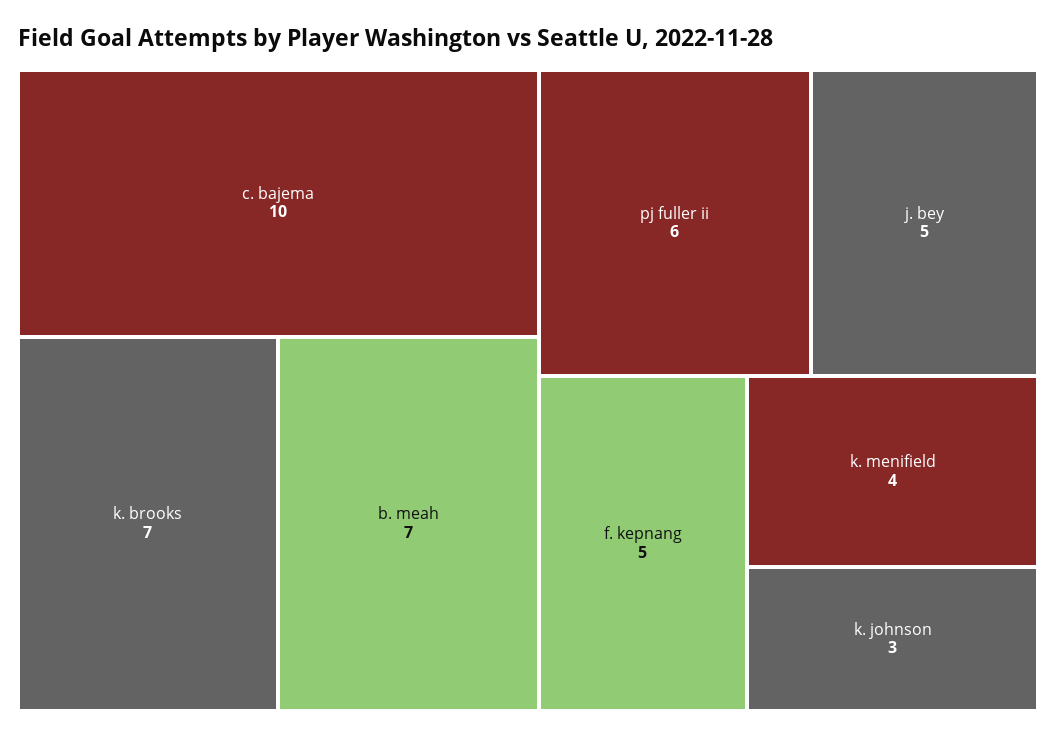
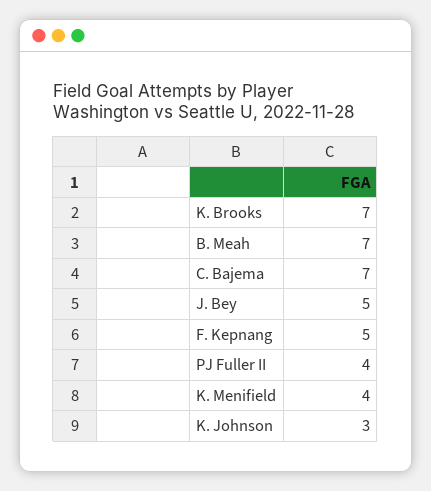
c. bajema: 10 -> 7
pj fuller ii: 6 -> 4

